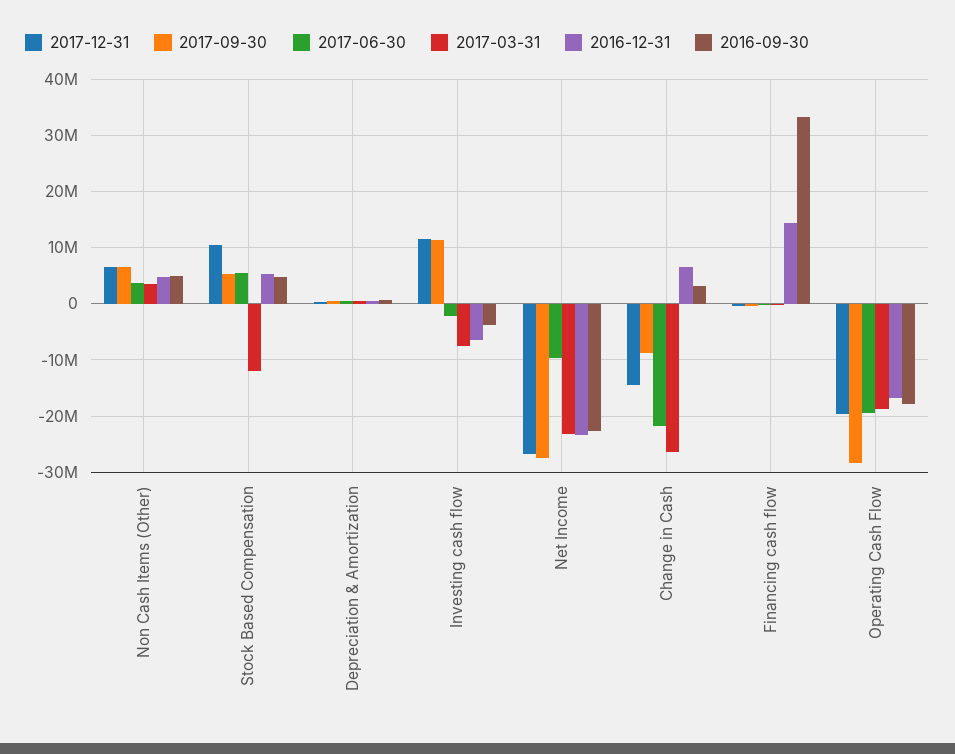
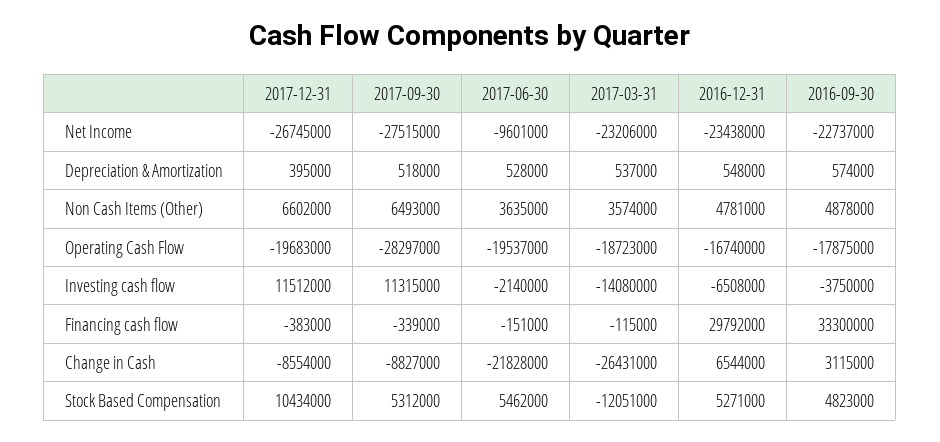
2017-03-31, Investing cash flow: -8000000 -> -14080000
2017-12-31, Change in Cash: -14000000 -> -8554000
2016-12-31, Financing cash flow: 14000000 -> 29792000

